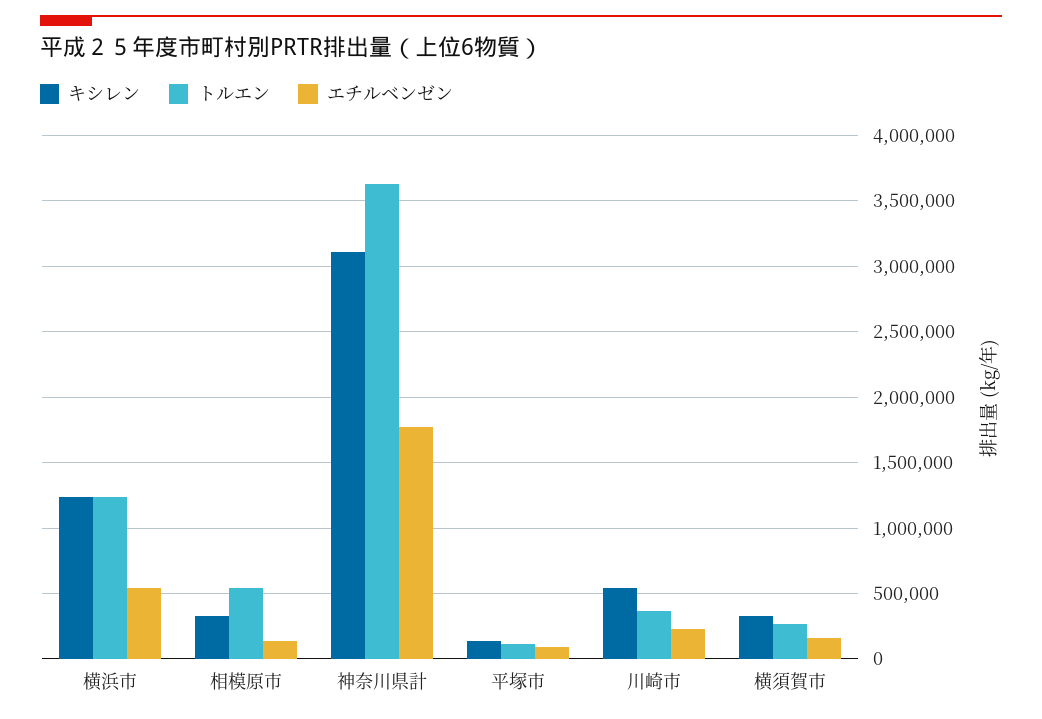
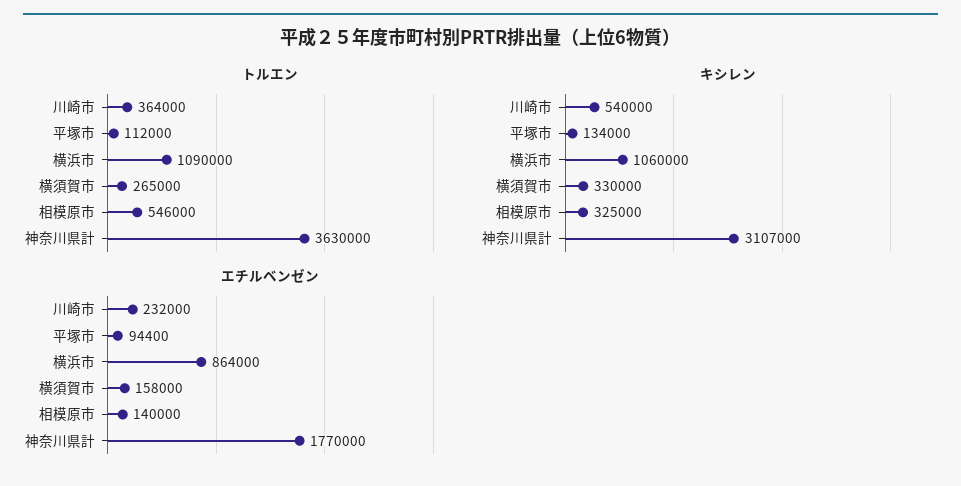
キシレン, 横浜市: 1250000 -> 1060000
トルエン, 横浜市: 1250000 -> 1090000
エチルベンゼン, 横浜市: 550000 -> 864000

